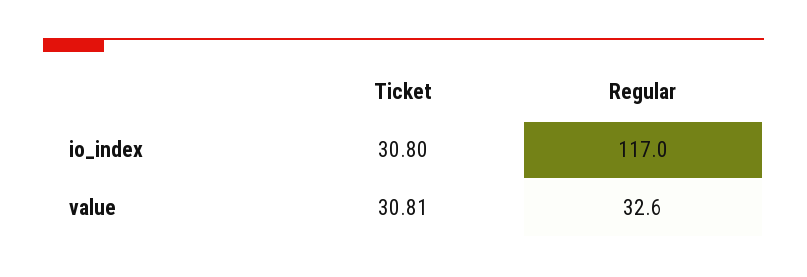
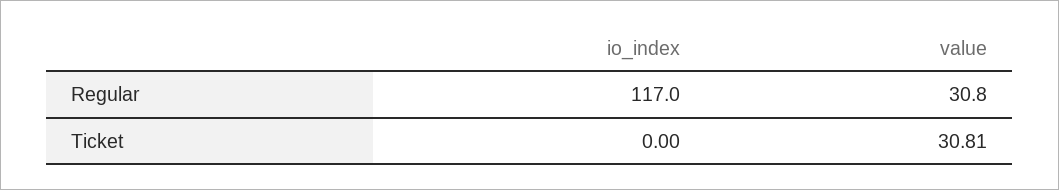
Ticket, io_index: 30.8 -> 0
Regular, value: 32.6 -> 30.8

